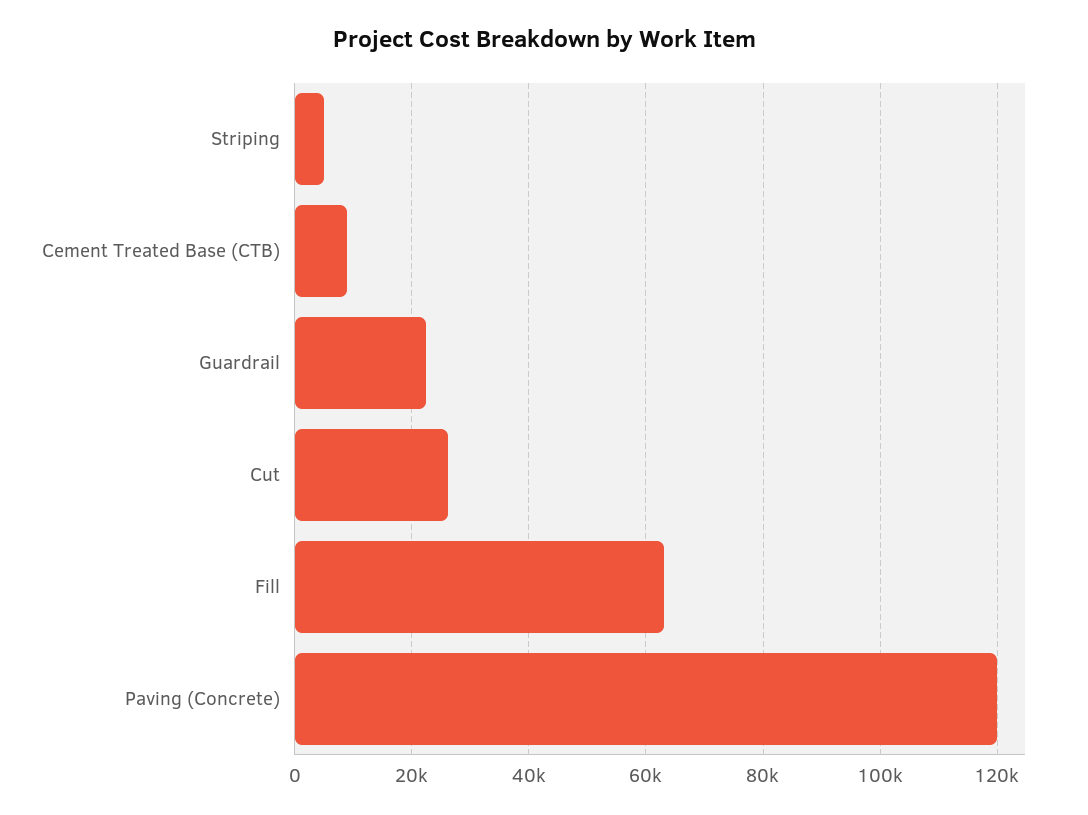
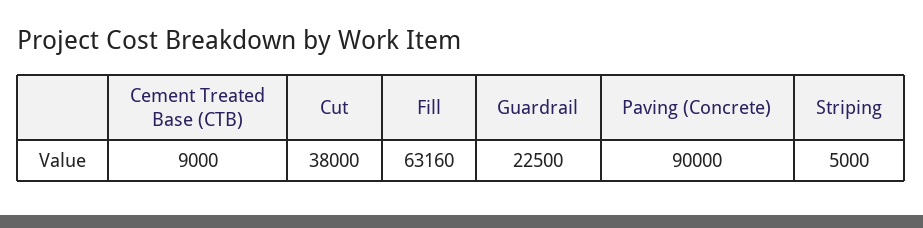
Cut: 26000 -> 38000
Paving (Concrete): 120000 -> 90000

